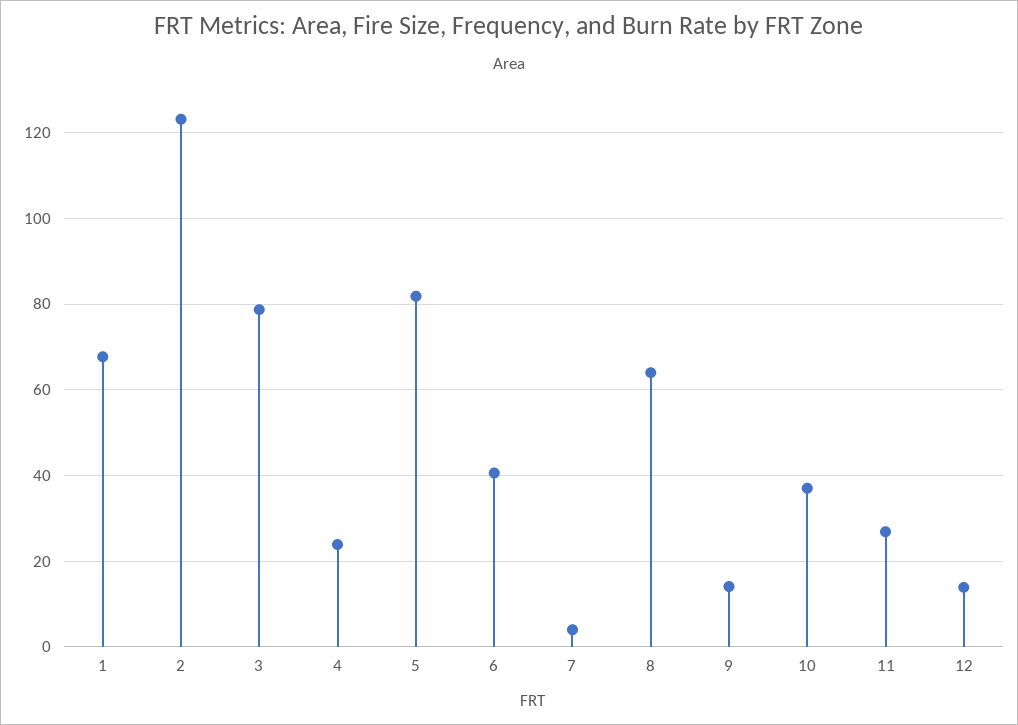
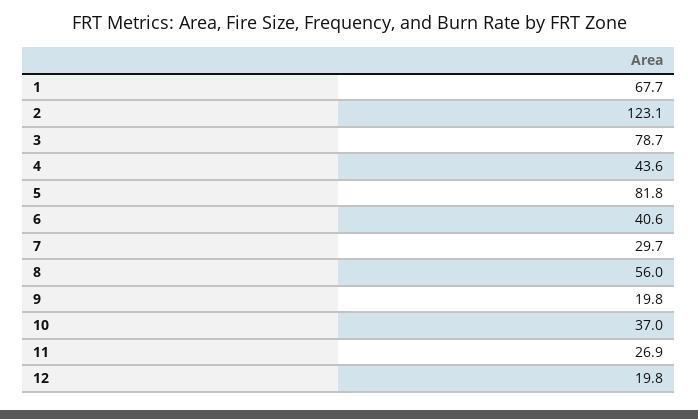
4: 24 -> 43.6
7: 4 -> 29.7
8: 64 -> 56
9: 14 -> 19.8
12: 14 -> 19.8

